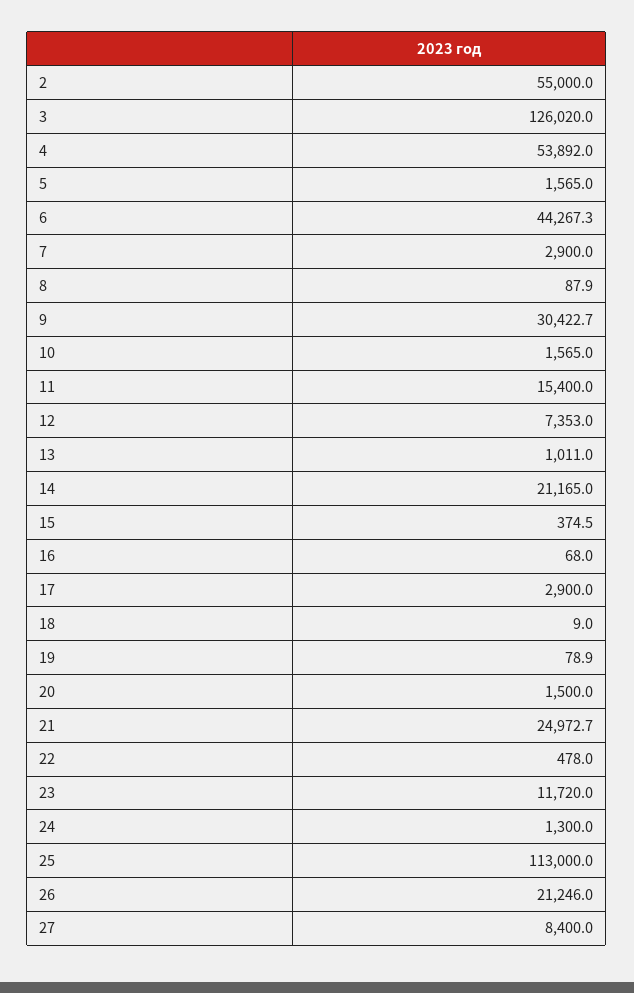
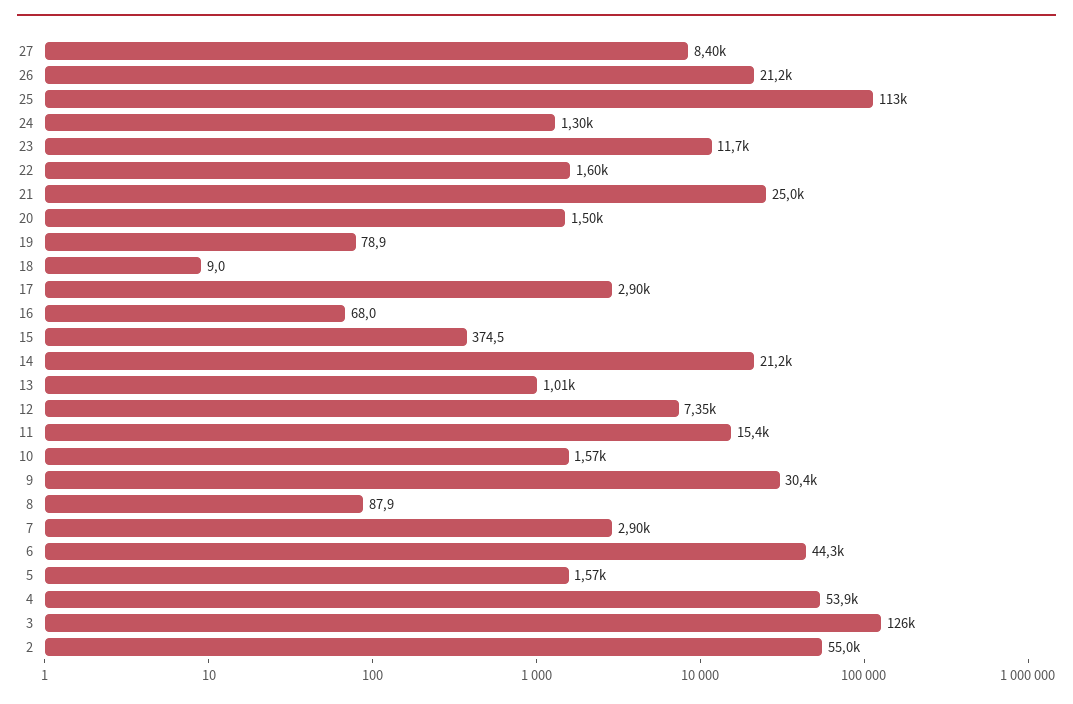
22: 478 -> 1600

